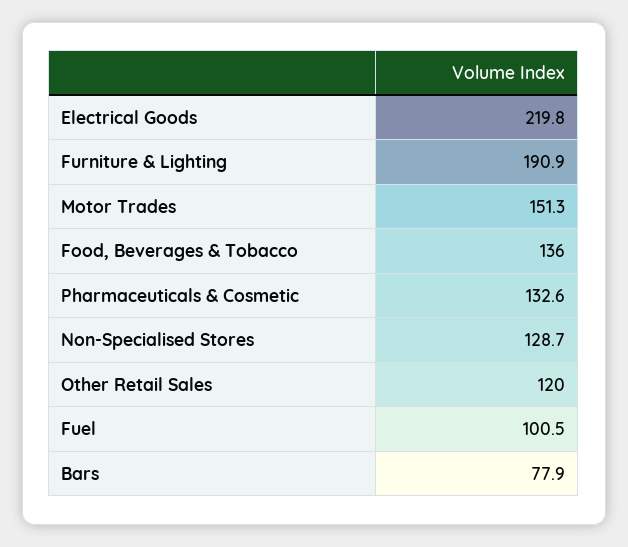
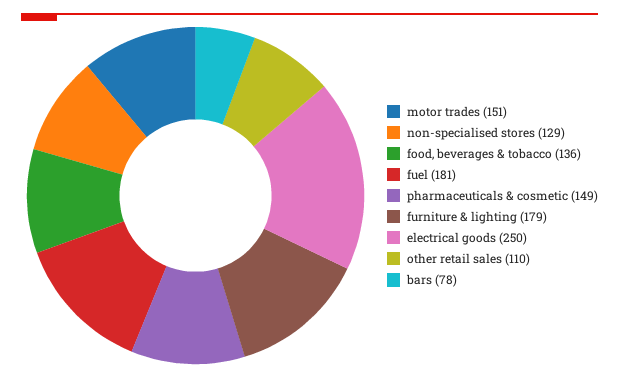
Electrical Goods: 219.8 -> 250
Furniture & Lighting: 190.9 -> 179
Pharmaceuticals & Cosmetic: 132.6 -> 149
Other Retail Sales: 120 -> 110
Fuel: 100.5 -> 181

